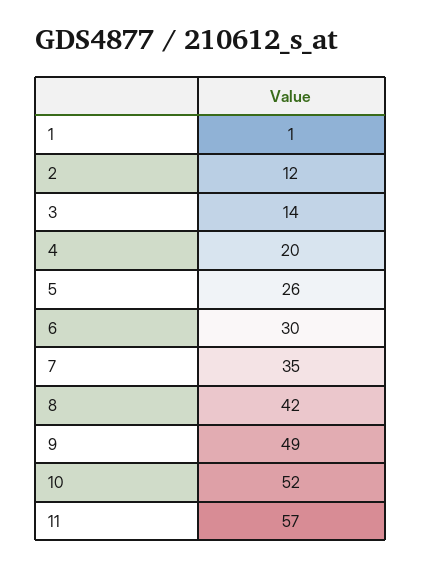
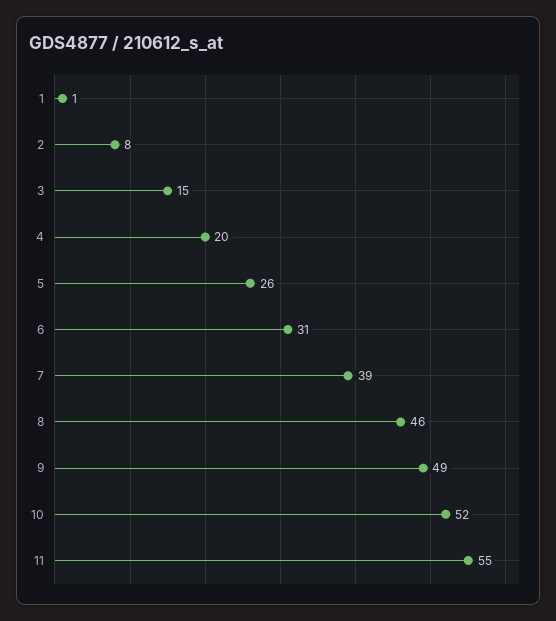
2: 12 -> 8
3: 14 -> 15
6: 30 -> 31
7: 35 -> 39
8: 42 -> 46
11: 57 -> 55

